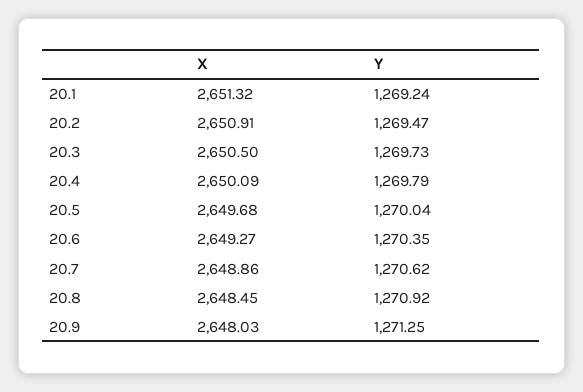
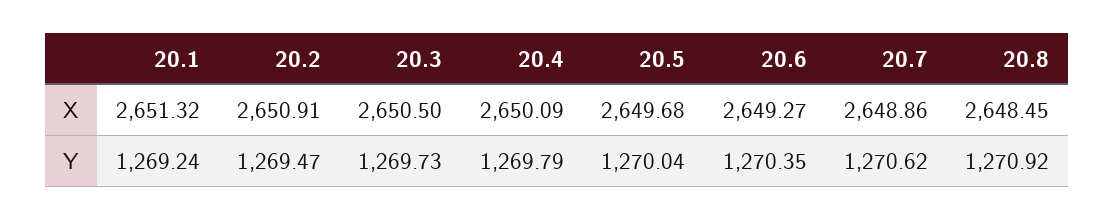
X, 20.9: 2648.03 -> none
Y, 20.9: 1271.25 -> none

